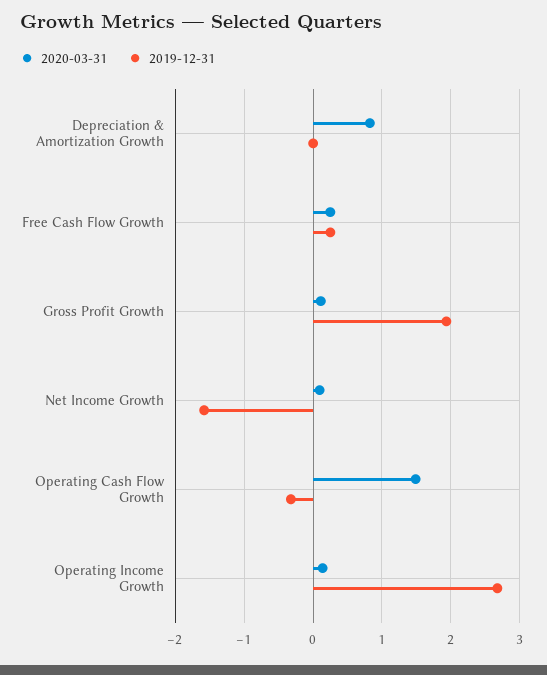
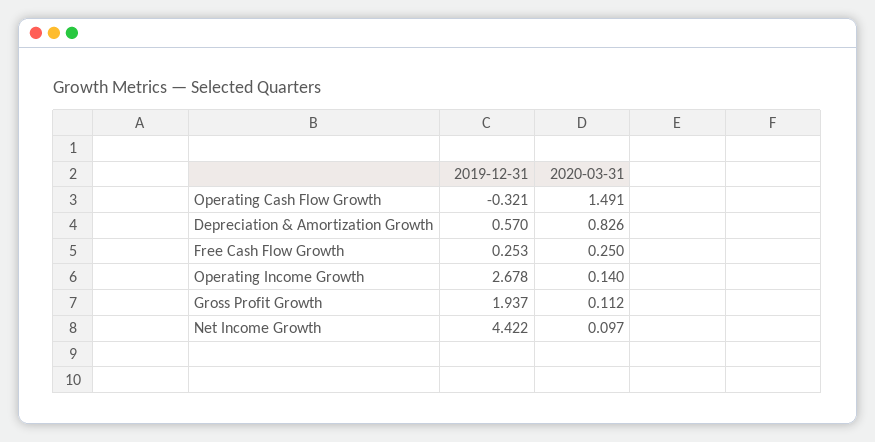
2019-12-31, Depreciation & Amortization Growth: 0 -> 0.57
2019-12-31, Net Income Growth: -1.6 -> 4.422

